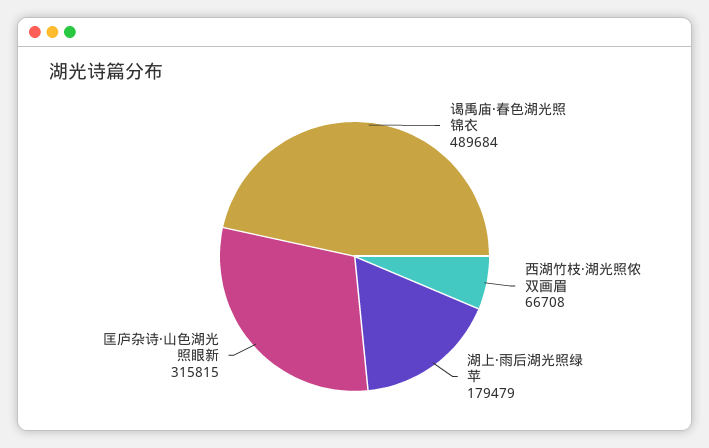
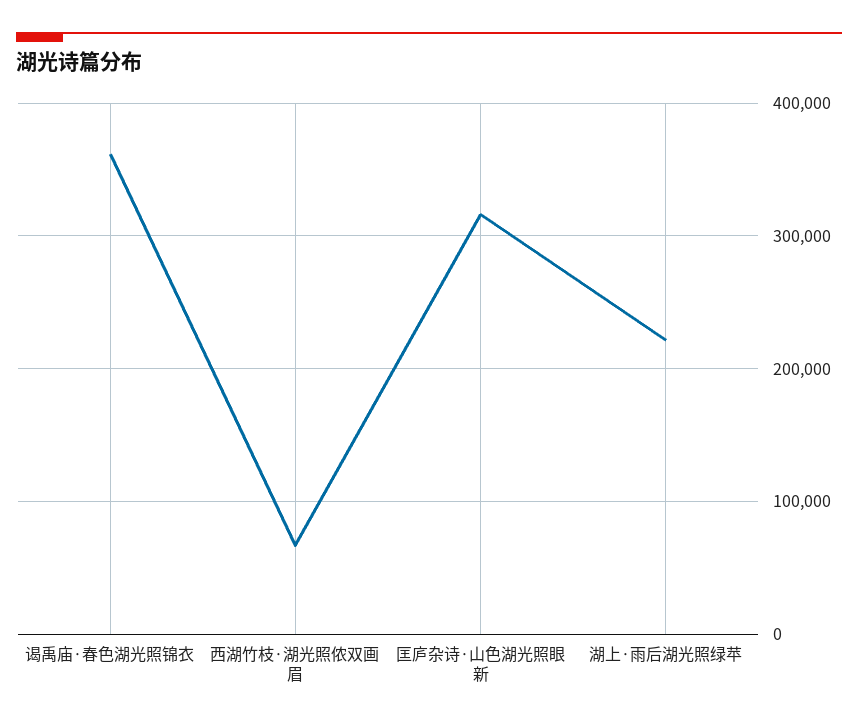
谒禹庙·春色湖光照锦衣: 489684 -> 360000
湖上·雨后湖光照绿苹: 179479 -> 220000

